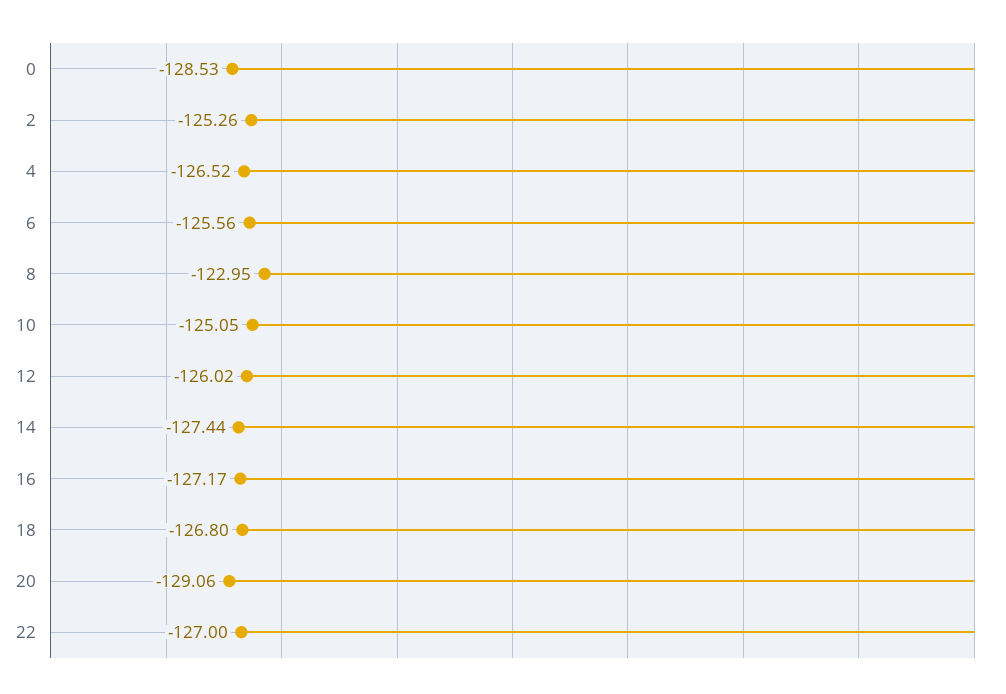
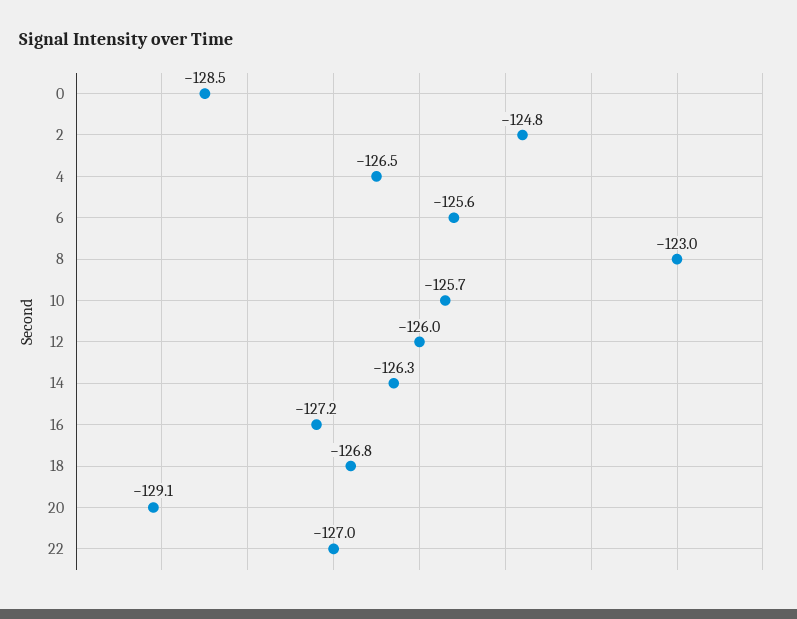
2: -125.26 -> -124.8
10: -125.05 -> -125.7
14: -127.44 -> -126.3

